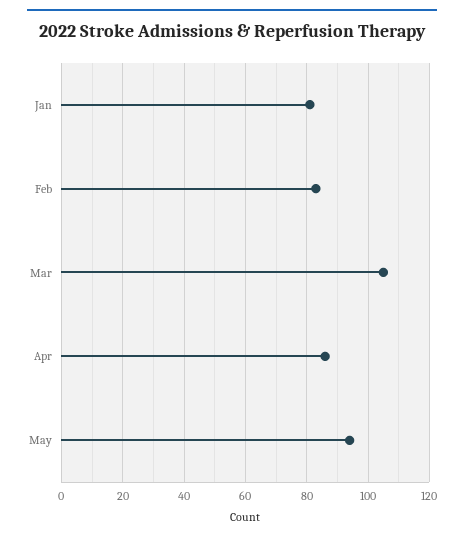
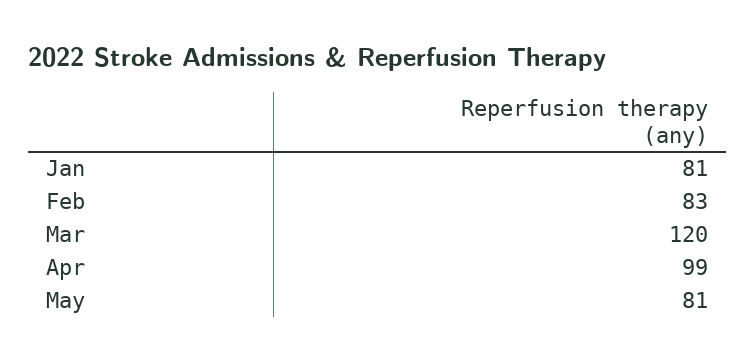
Mar: 105 -> 120
Apr: 85 -> 99
May: 95 -> 81

